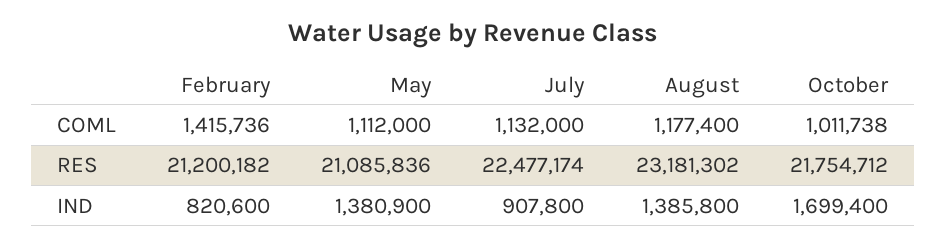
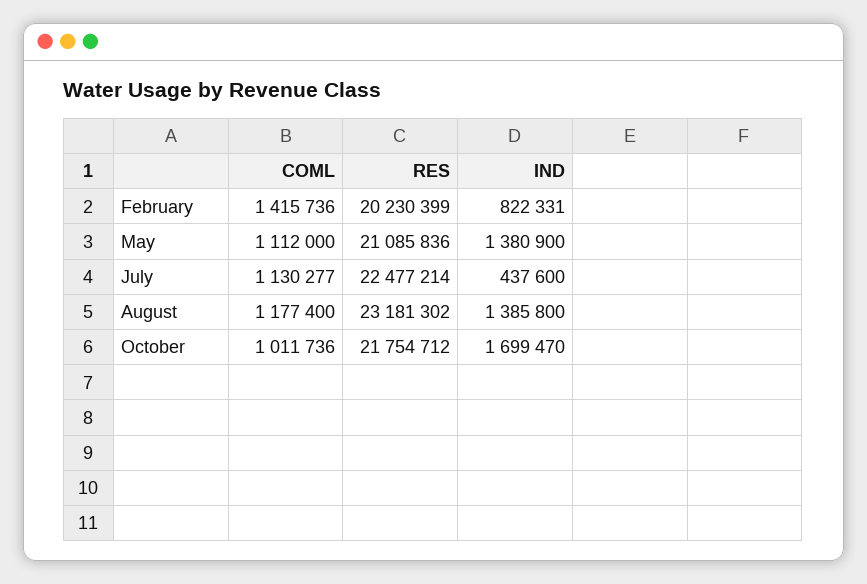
July, COML: 1132000 -> 1130277
October, COML: 1011738 -> 1011736
February, RES: 21200182 -> 20230399
July, RES: 22477174 -> 22477214
February, IND: 820600 -> 822331
July, IND: 907800 -> 437600
October, IND: 1699400 -> 1699470

